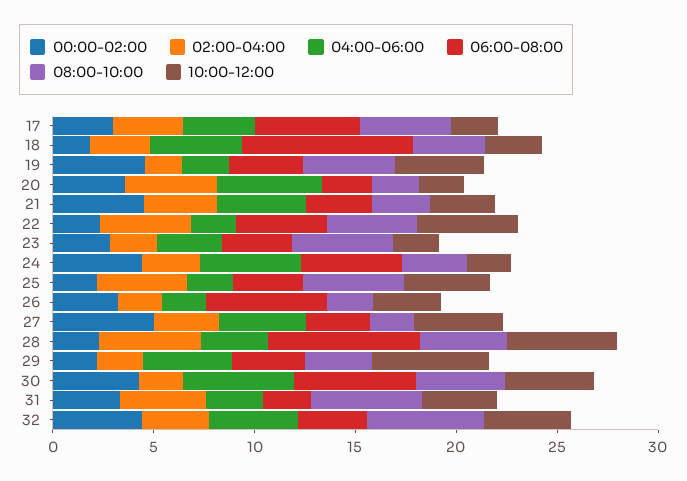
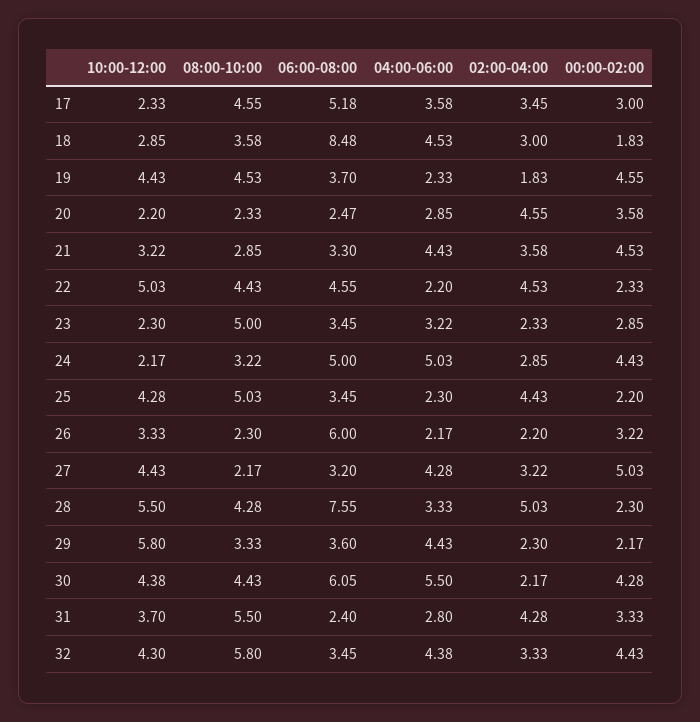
04:00-06:00, 20: 5 -> 2.85

